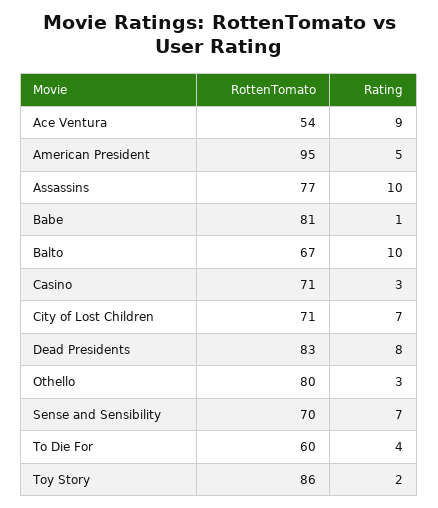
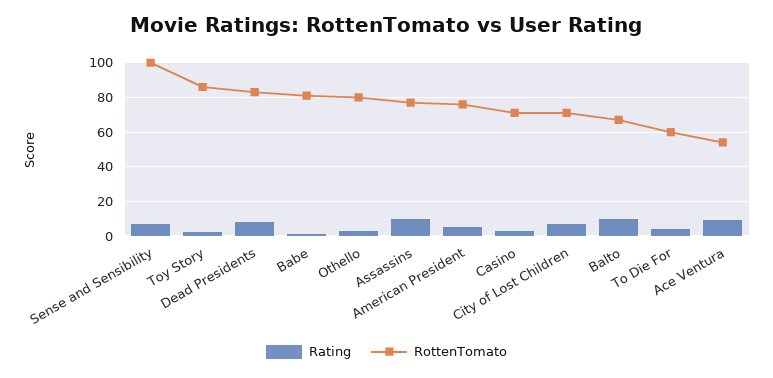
RottenTomato, American President: 95 -> 75
RottenTomato, Sense and Sensibility: 70 -> 100

